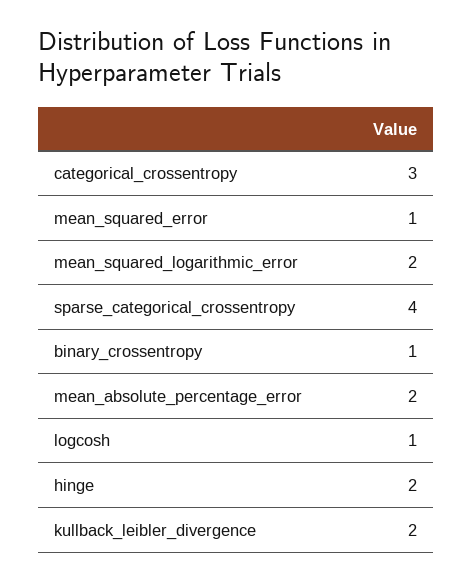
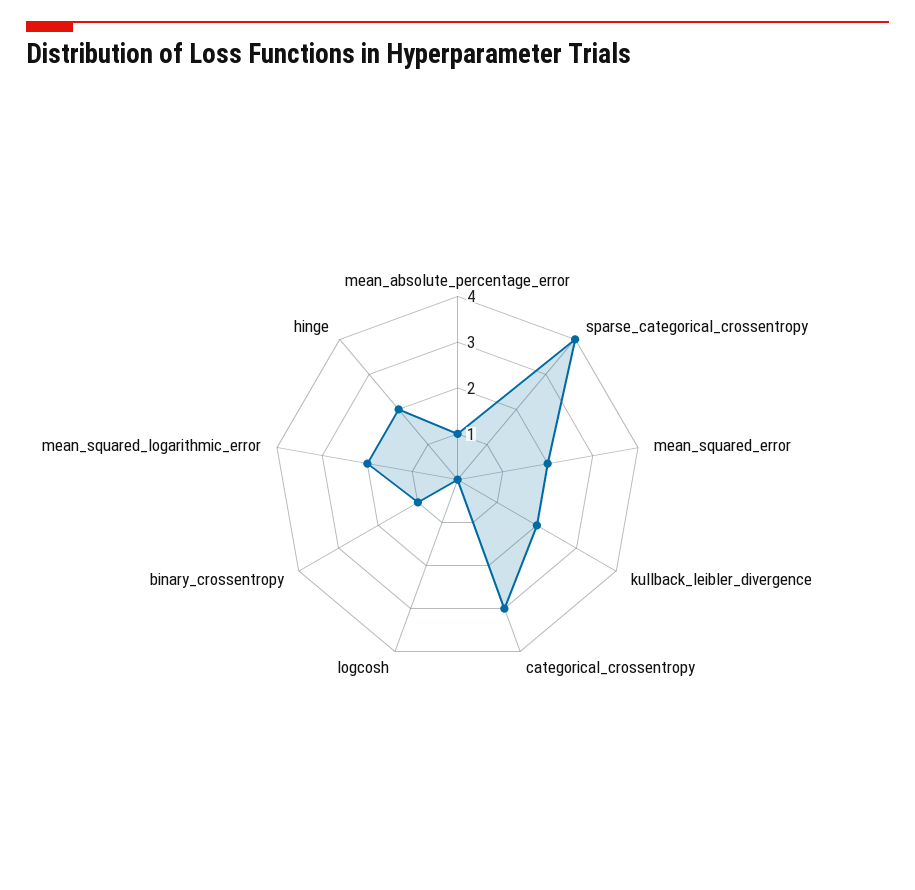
mean_squared_error: 1 -> 2
mean_absolute_percentage_error: 2 -> 1
logcosh: 1 -> 0

